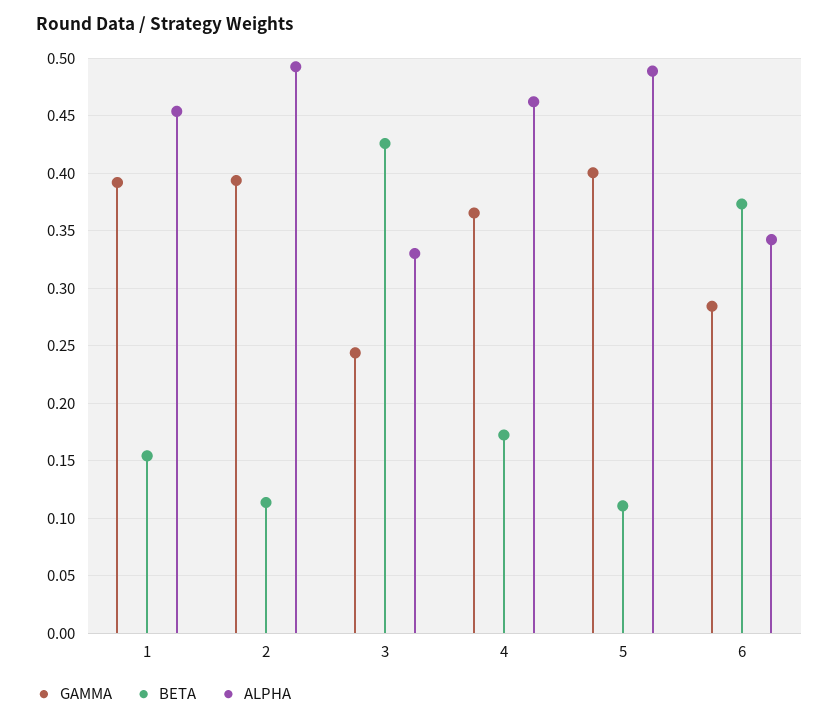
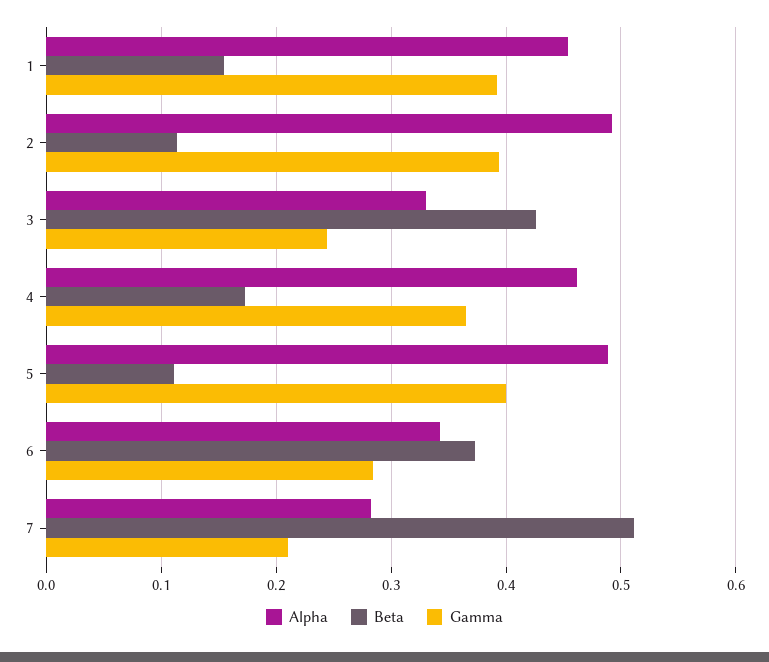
ALPHA, 7: none -> 0.28
BETA, 7: none -> 0.51
GAMMA, 7: none -> 0.21

